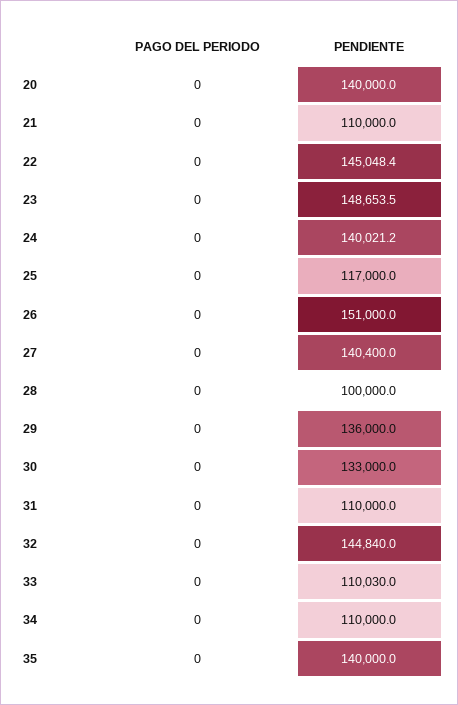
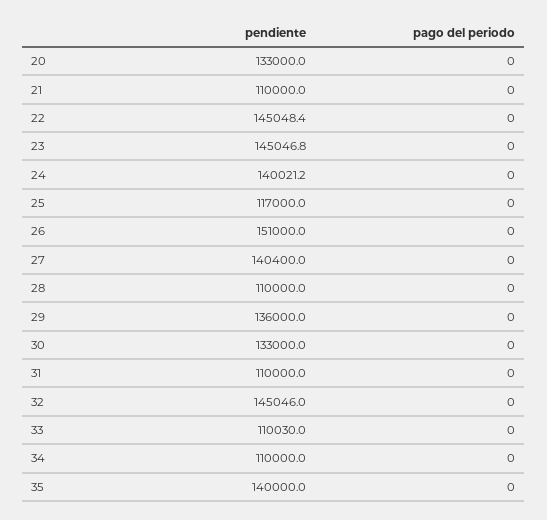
PENDIENTE, 20: 140000 -> 133000
PENDIENTE, 23: 148653.5 -> 145046.8
PENDIENTE, 28: 100000 -> 110000
PENDIENTE, 32: 144840 -> 145046

